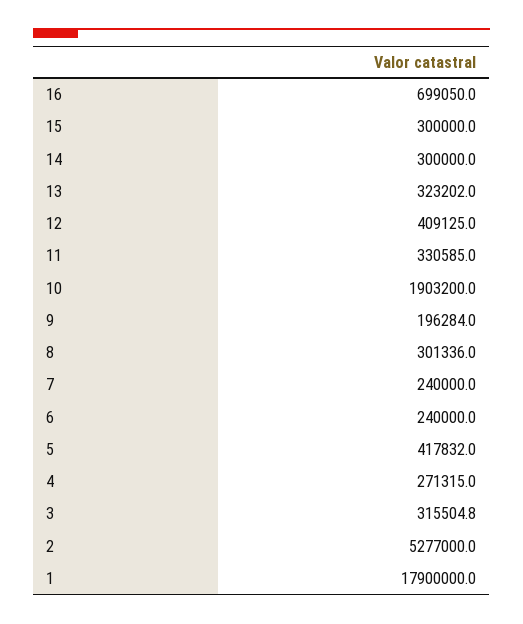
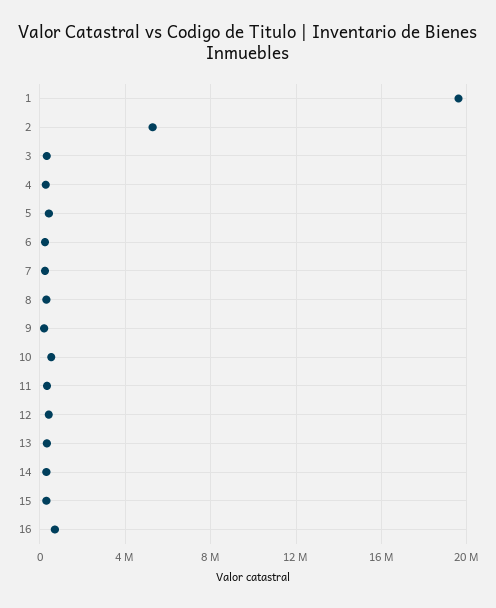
10: 1903200 -> 500000
1: 17900000 -> 19500000

